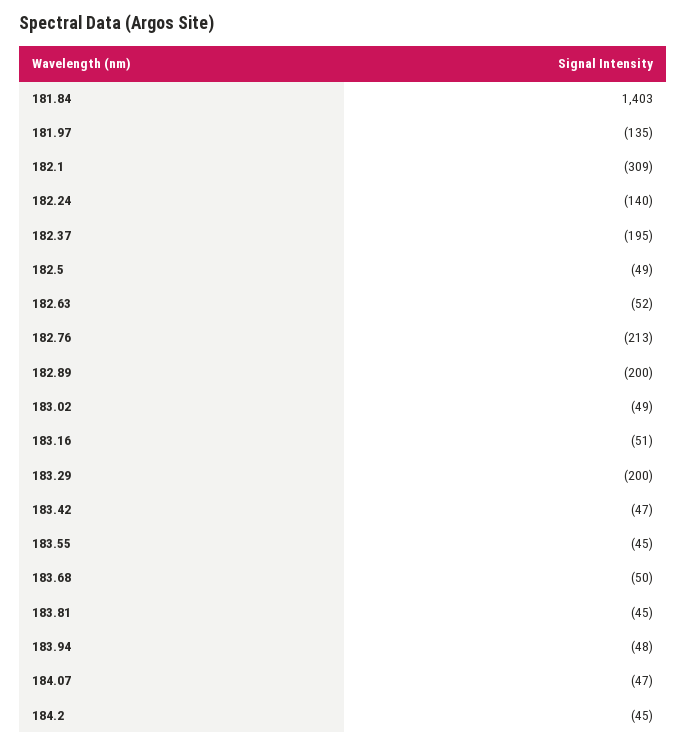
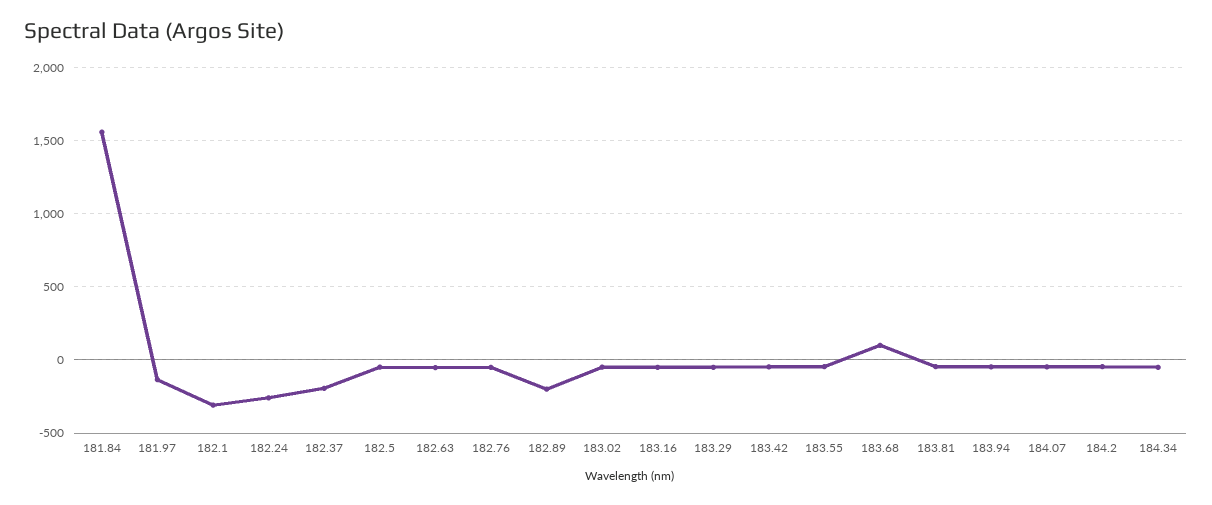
181.84: 1403 -> 1550
182.24: -140 -> -250
182.76: -213 -> -50
183.29: -200 -> -50
183.68: -50 -> 100
184.34: none -> -50

